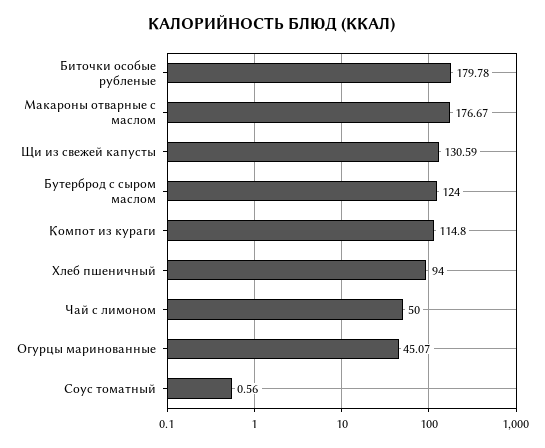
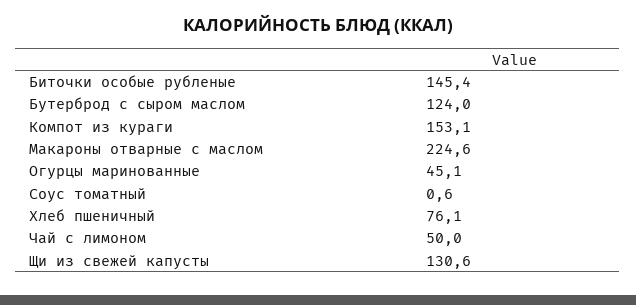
Биточки особые рубленые: 179.78 -> 145.4
Макароны отварные с маслом: 176.67 -> 224.6
Компот из кураги: 114.8 -> 153.1
Хлеб пшеничный: 94 -> 76.1

